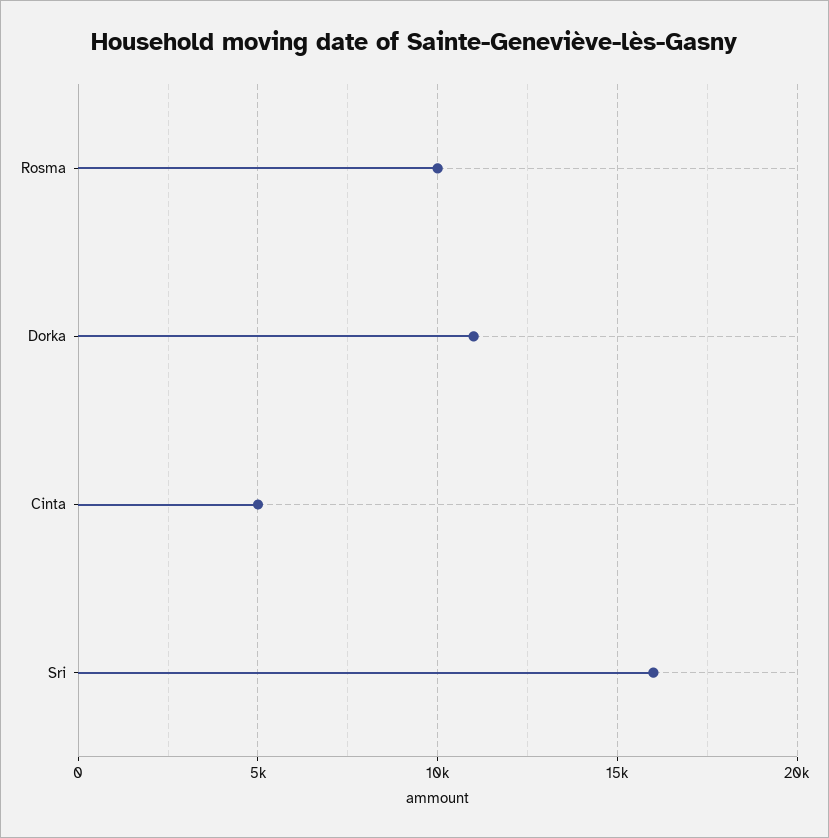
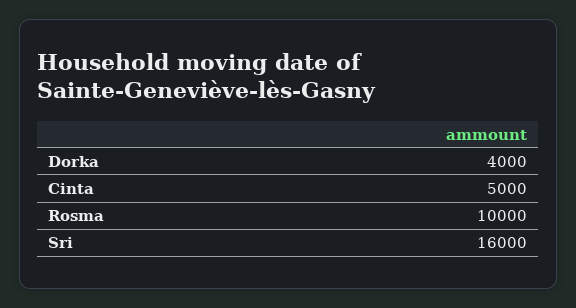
Dorka: 11000 -> 4000

